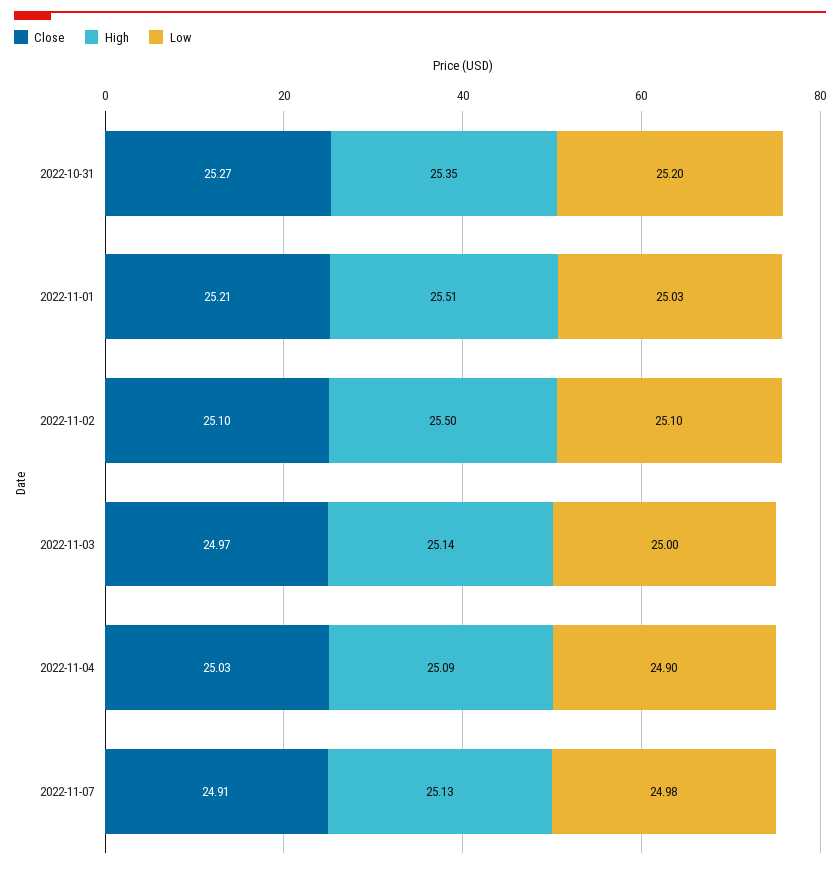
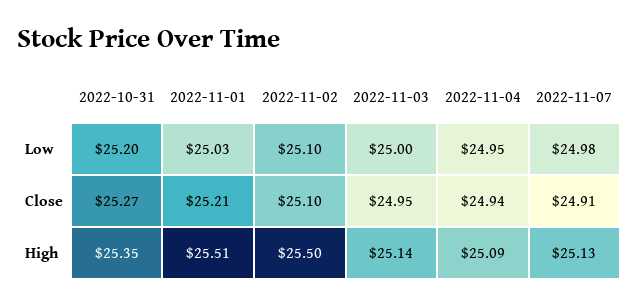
Close, 2022-11-03: 24.97 -> 24.95
Close, 2022-11-04: 25.03 -> 24.94
Low, 2022-11-04: 24.9 -> 24.95

